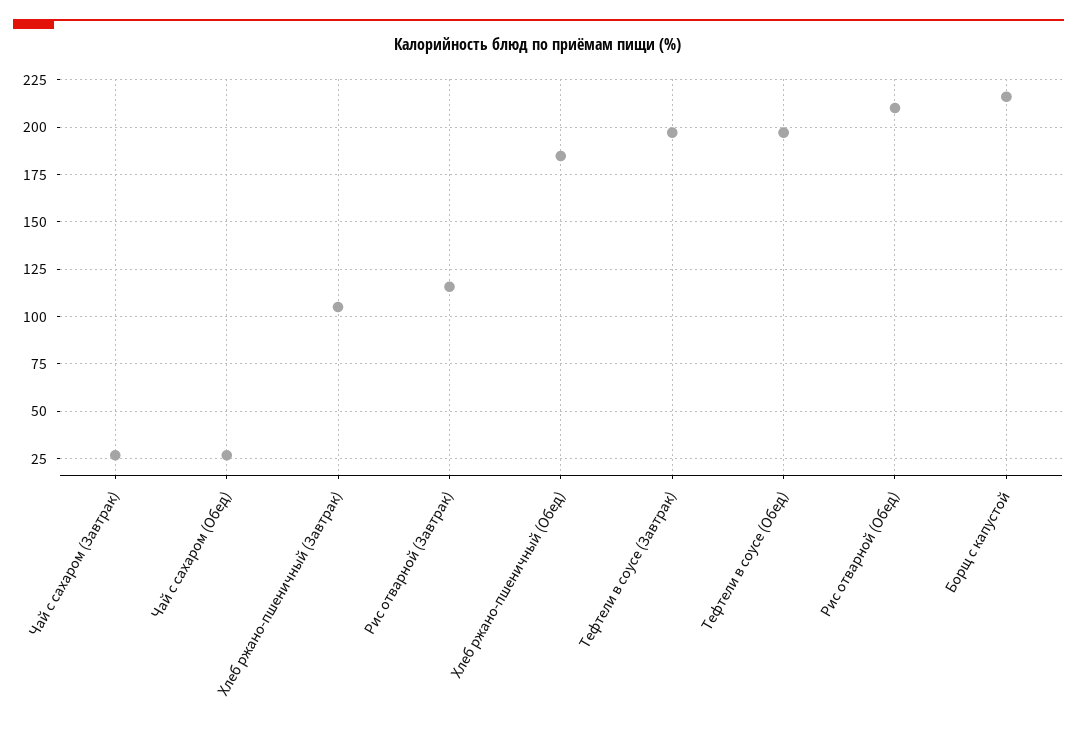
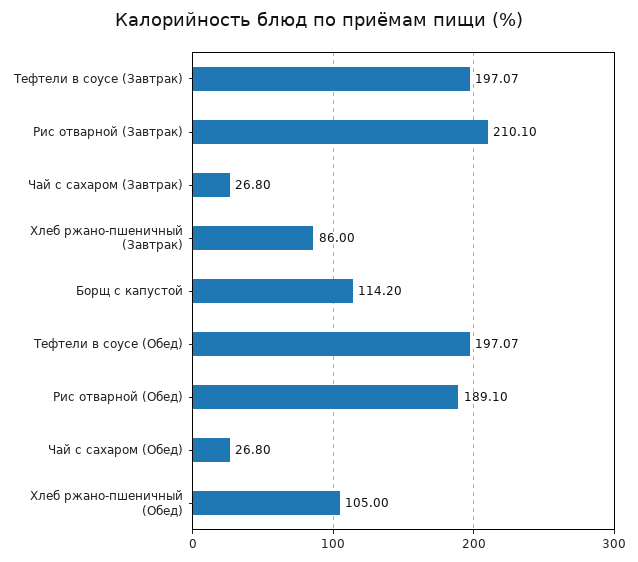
Хлеб ржано-пшеничный (Завтрак): 105 -> 86
Рис отварной (Завтрак): 115 -> 210.1
Хлеб ржано-пшеничный (Обед): 185 -> 105
Рис отварной (Обед): 210 -> 189.1
Борщ с капустой: 215 -> 114.2

